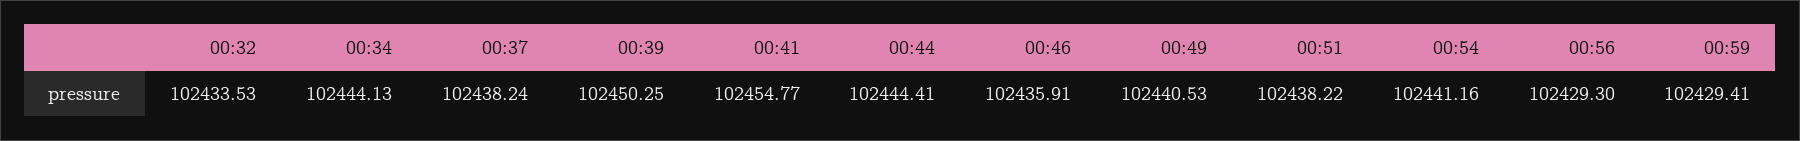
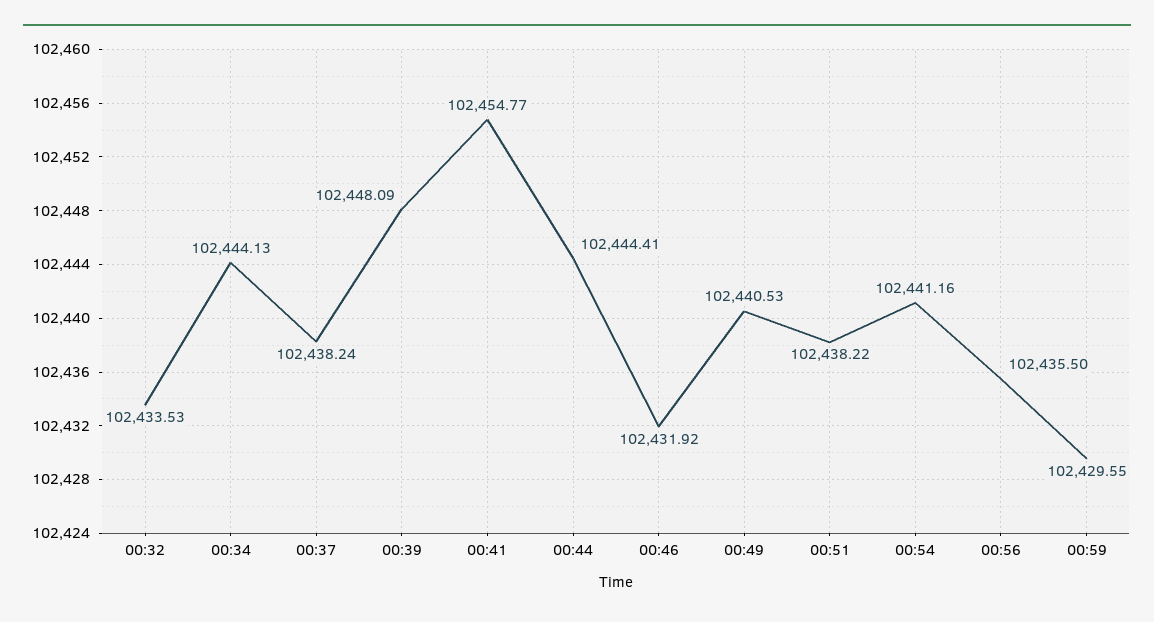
00:39: 102450.25 -> 102448.09
00:46: 102435.91 -> 102431.92
00:56: 102429.3 -> 102435.5
00:59: 102429.41 -> 102429.55

